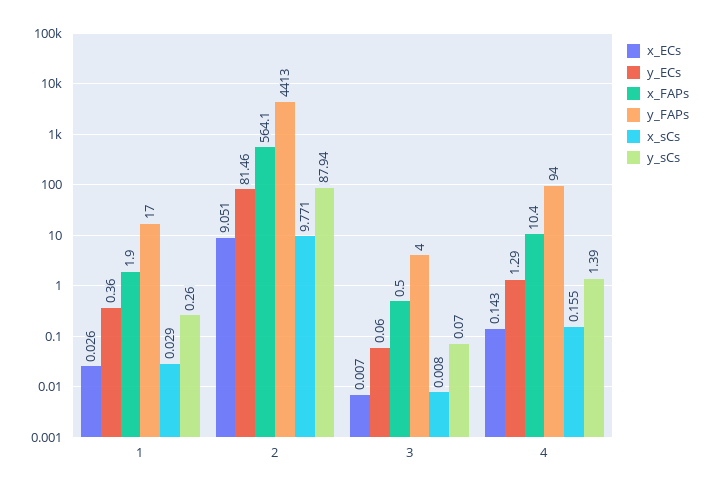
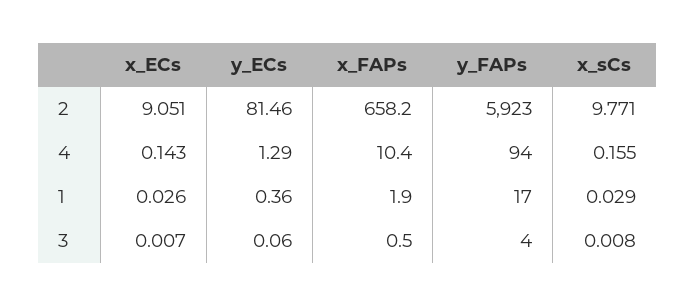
y_sCs, 1: 0.26 -> none
x_FAPs, 2: 564.1 -> 658.2
y_FAPs, 2: 4413 -> 5923
y_sCs, 2: 87.94 -> none
y_sCs, 3: 0.07 -> none
y_sCs, 4: 1.39 -> none

